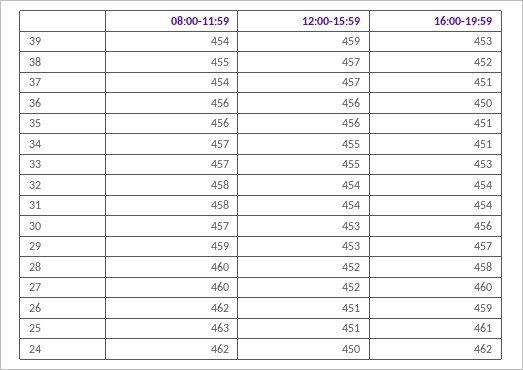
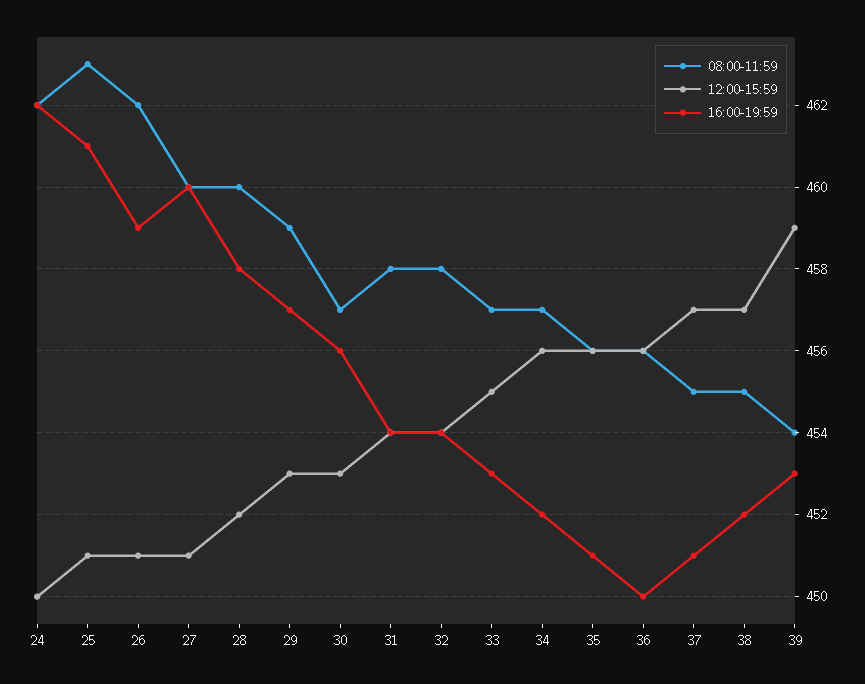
08:00-11:59, 37: 454 -> 455
12:00-15:59, 34: 455 -> 456
16:00-19:59, 34: 451 -> 452
12:00-15:59, 27: 452 -> 451

